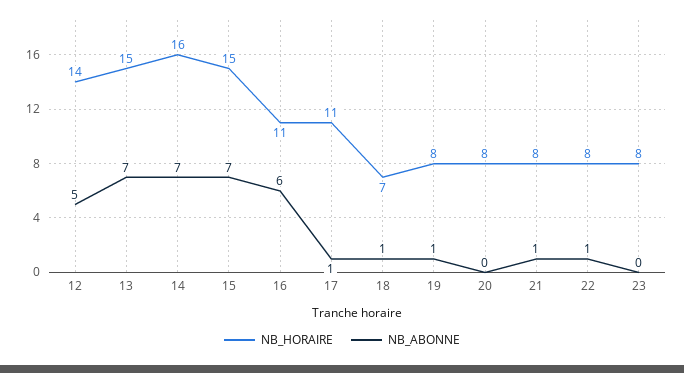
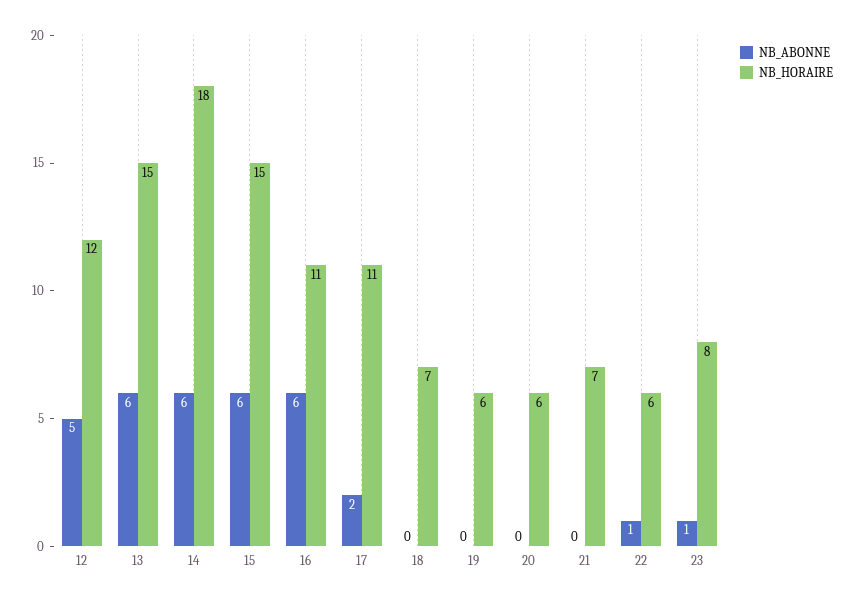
NB_HORAIRE, 12: 14 -> 12
NB_ABONNE, 13: 7 -> 6
NB_HORAIRE, 14: 16 -> 18
NB_ABONNE, 14: 7 -> 6
NB_ABONNE, 15: 7 -> 6
NB_ABONNE, 17: 1 -> 2
NB_ABONNE, 18: 1 -> 0
NB_HORAIRE, 19: 8 -> 6
NB_ABONNE, 19: 1 -> 0
NB_HORAIRE, 20: 8 -> 6
NB_HORAIRE, 21: 8 -> 7
NB_ABONNE, 21: 1 -> 0
NB_HORAIRE, 22: 8 -> 6
NB_ABONNE, 23: 0 -> 1

